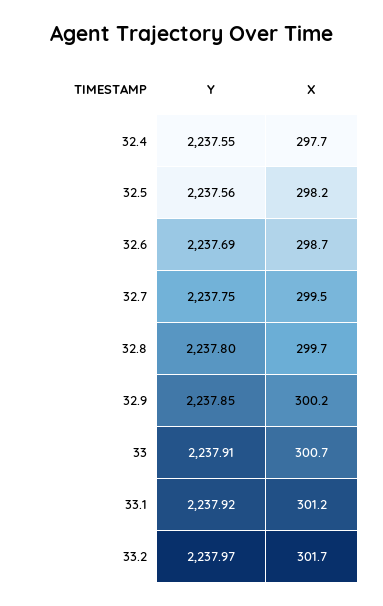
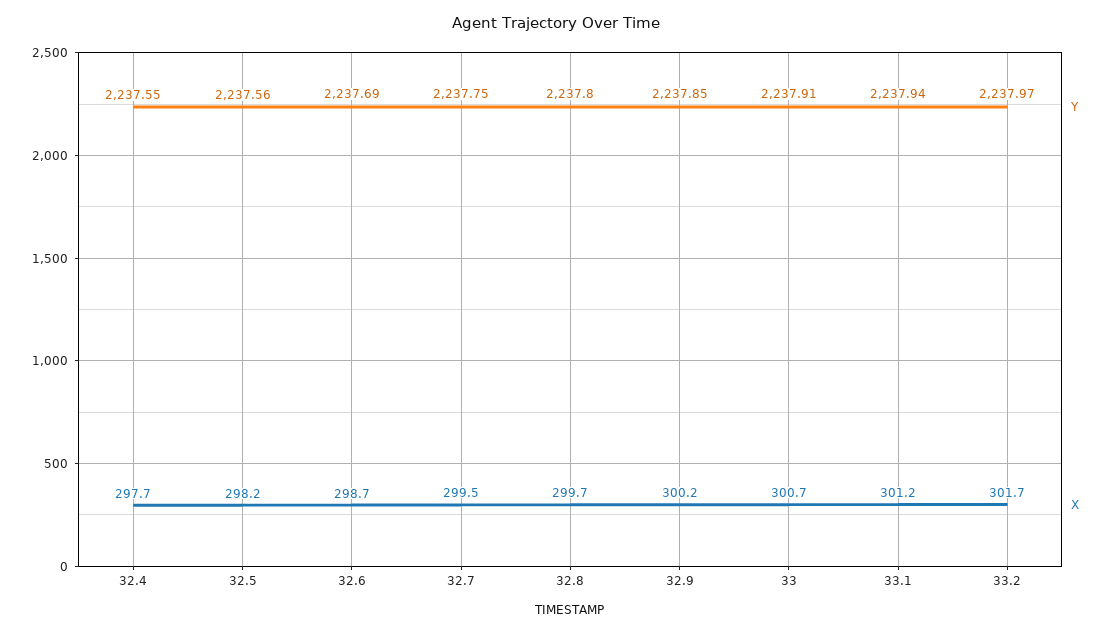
Y, 33.1: 2237.92 -> 2237.94

